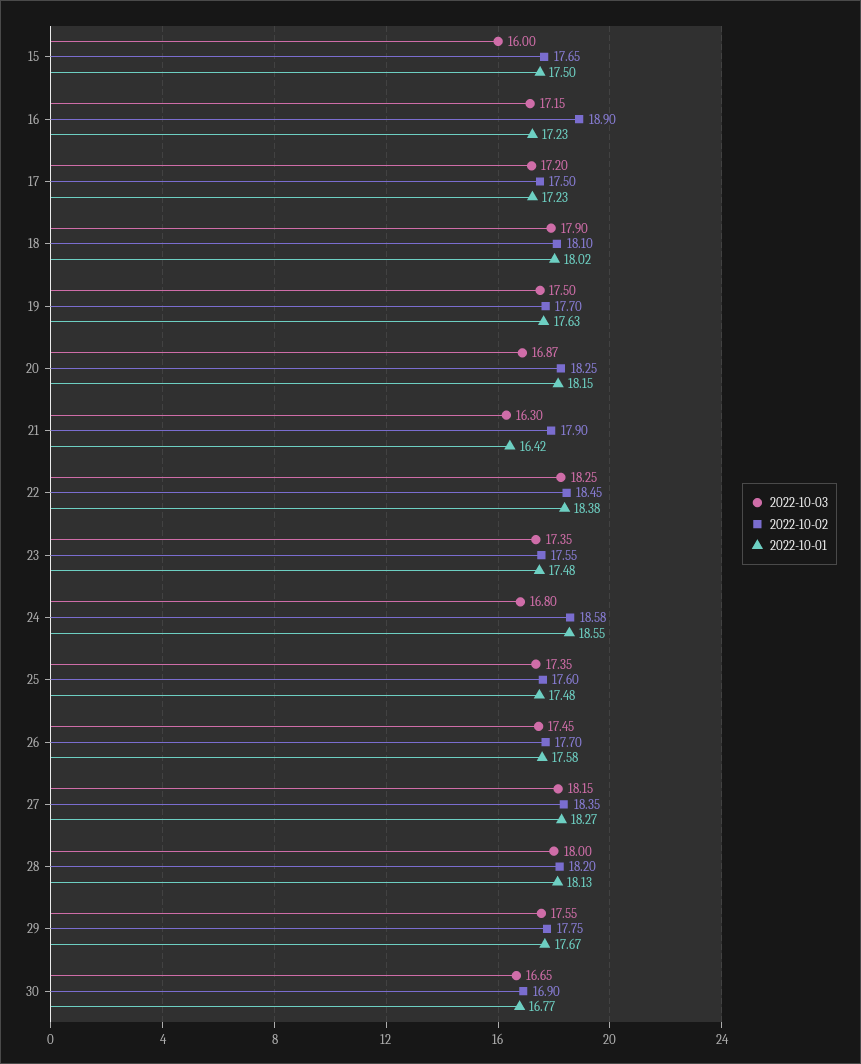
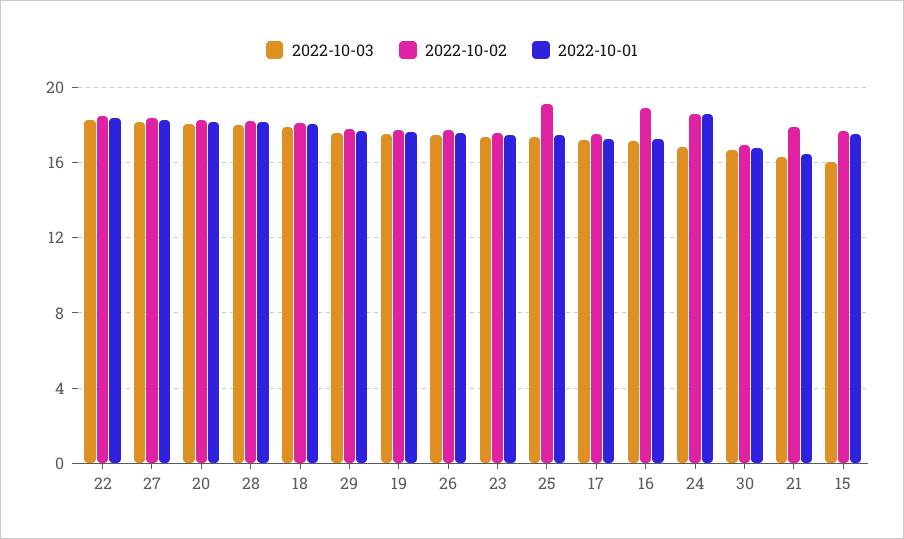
2022-10-03, 20: 16.87 -> 18
2022-10-02, 25: 17.6 -> 19

